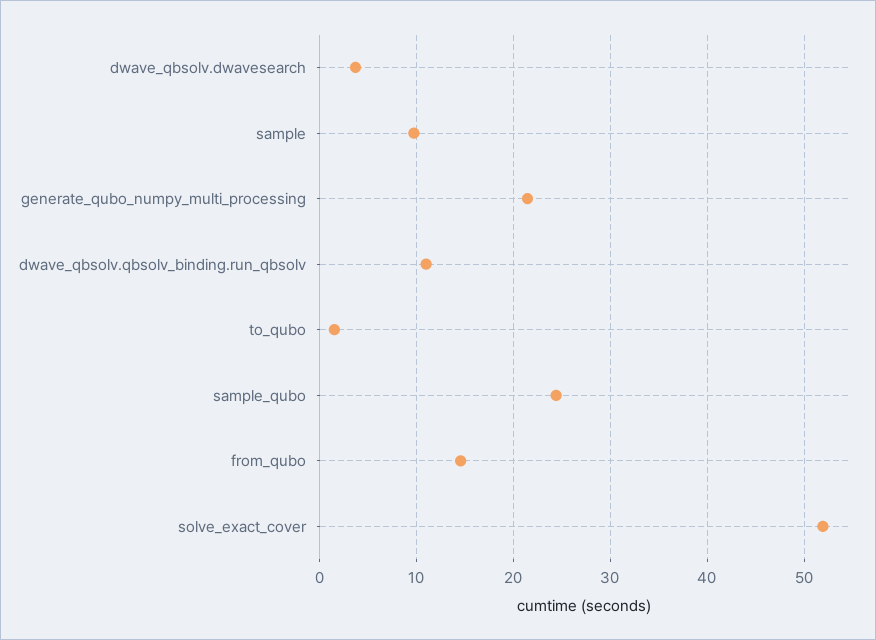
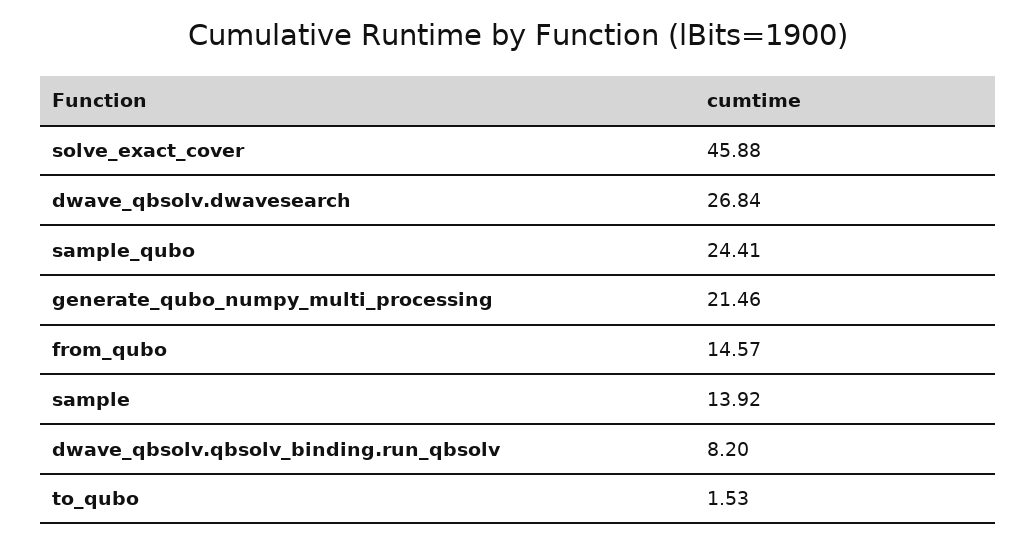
dwave_qbsolv.dwavesearch: 4 -> 26.84
sample: 10 -> 13.92
dwave_qbsolv.qbsolv_binding.run_qbsolv: 11 -> 8.2
solve_exact_cover: 52 -> 45.88

